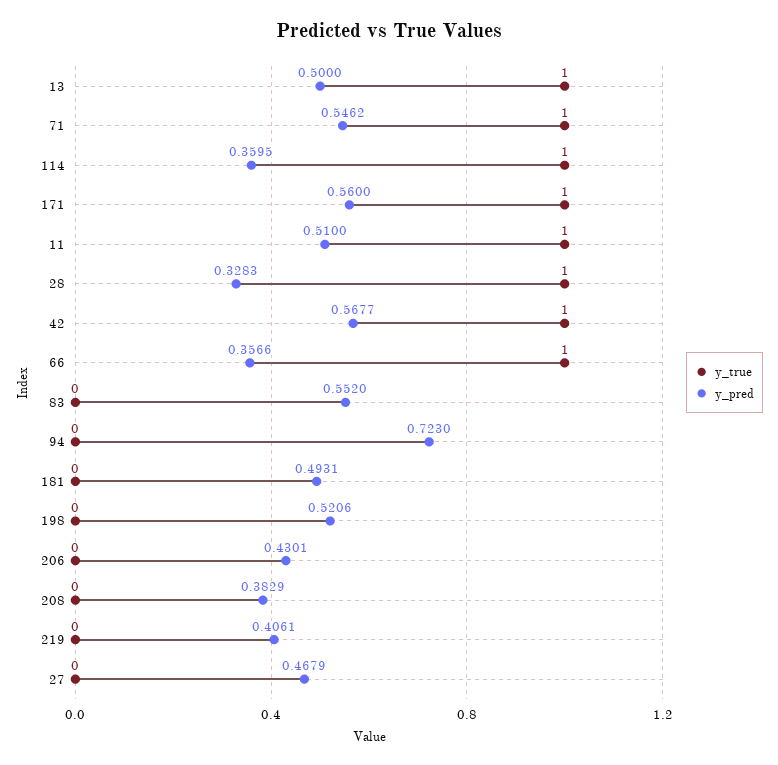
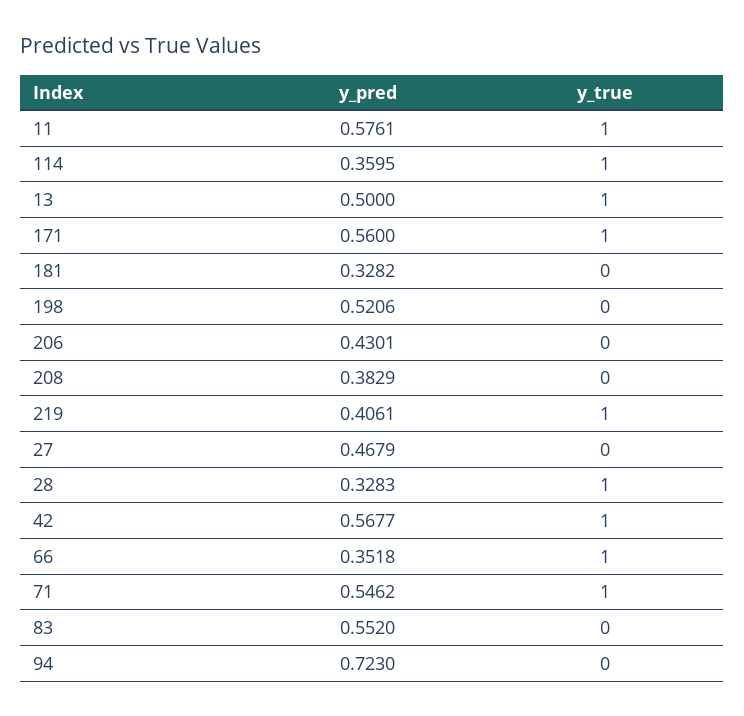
y_pred, 11: 0.51 -> 0.5761
y_pred, 66: 0.3566 -> 0.3518
y_pred, 181: 0.4931 -> 0.3282
y_true, 219: 0 -> 1

